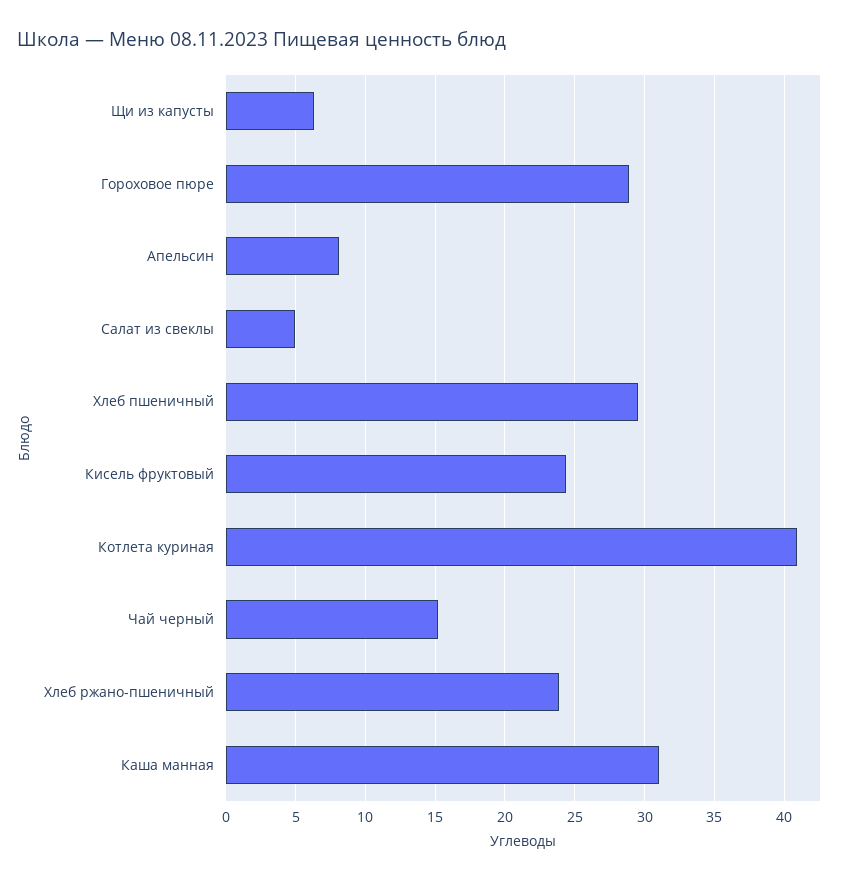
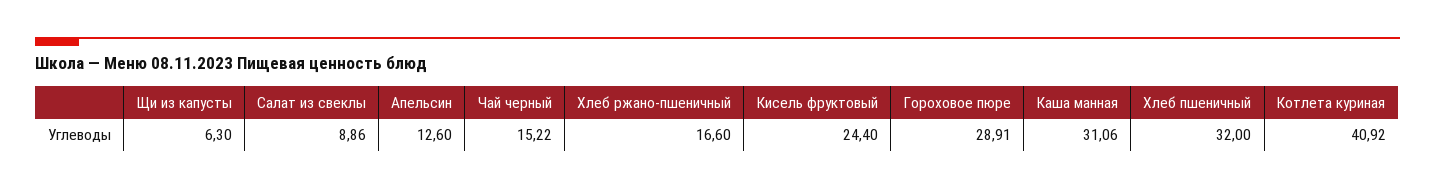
Апельсин: 8 -> 12.6
Салат из свеклы: 5 -> 8.86
Хлеб пшеничный: 29.5 -> 32
Хлеб ржано-пшеничный: 24 -> 16.6

